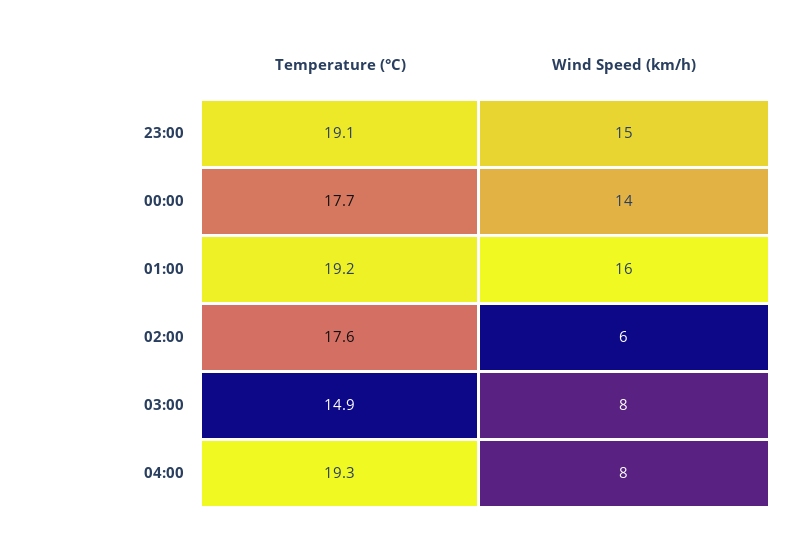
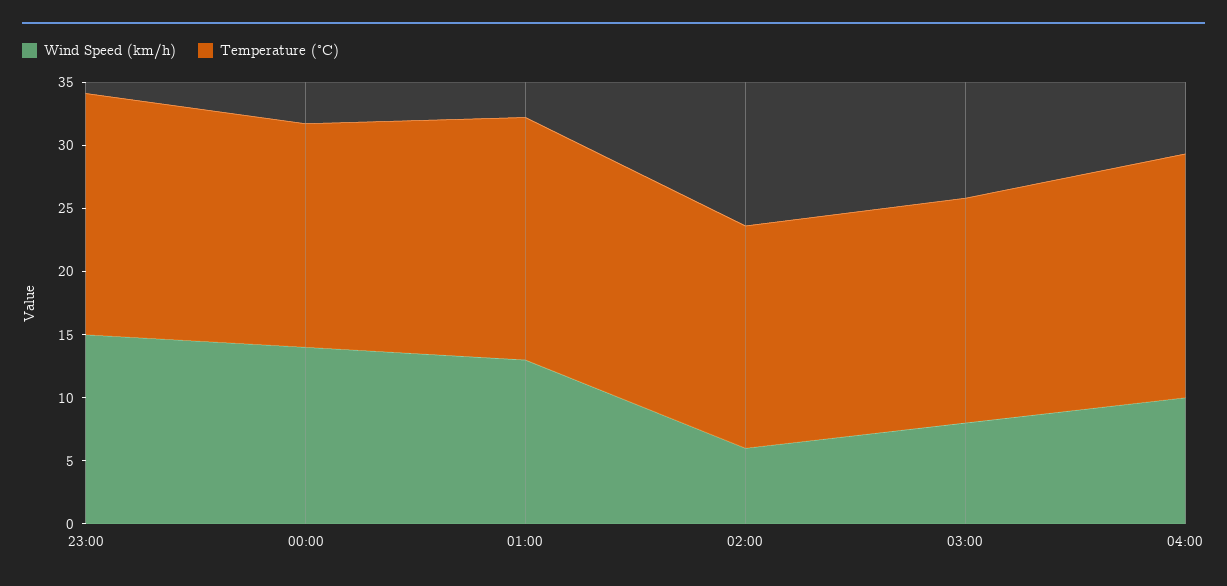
Wind Speed (km/h), 01:00: 16 -> 13
Temperature (°C), 03:00: 14.9 -> 18
Wind Speed (km/h), 04:00: 8 -> 10

